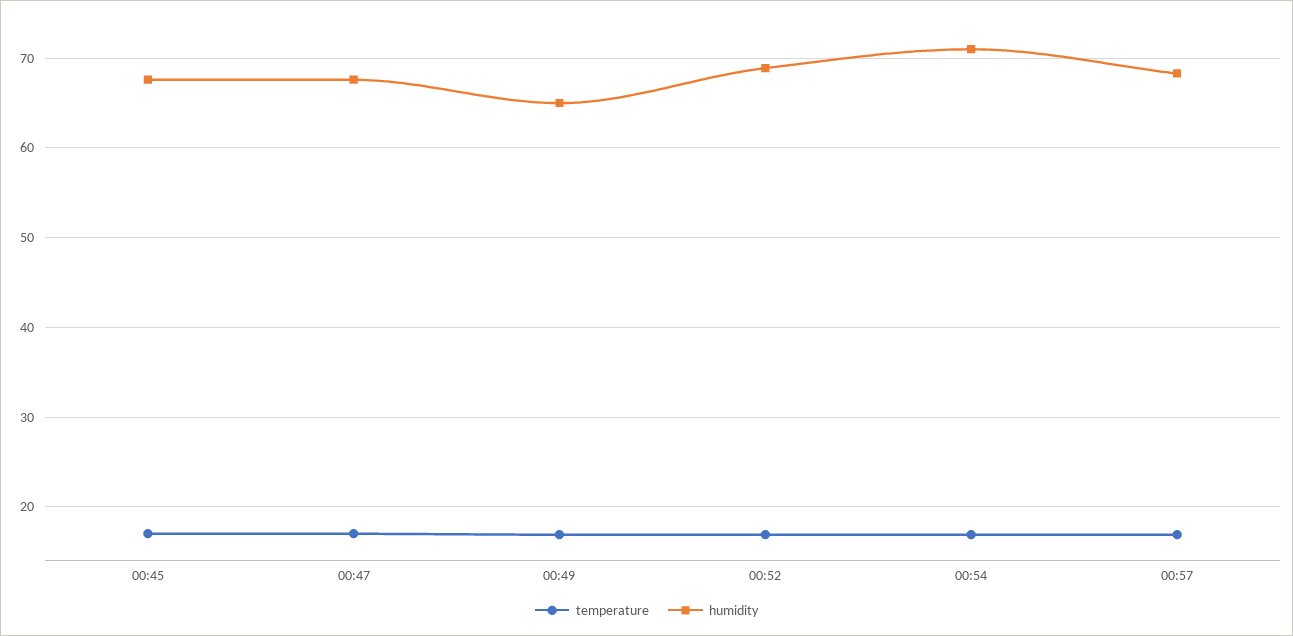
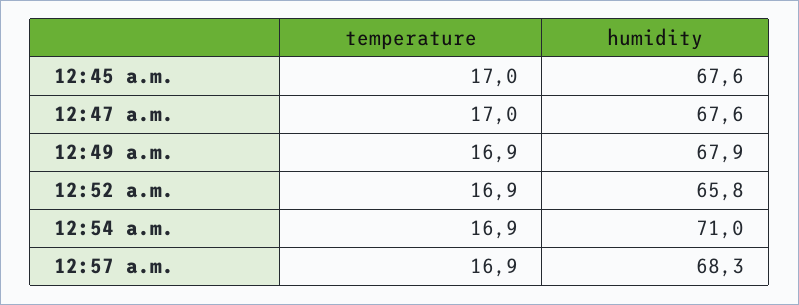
humidity, 00:49: 65 -> 67.9
humidity, 00:52: 69 -> 65.8

